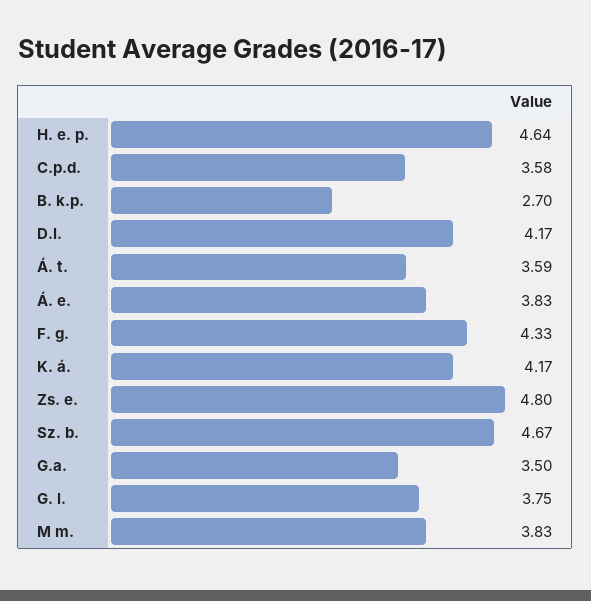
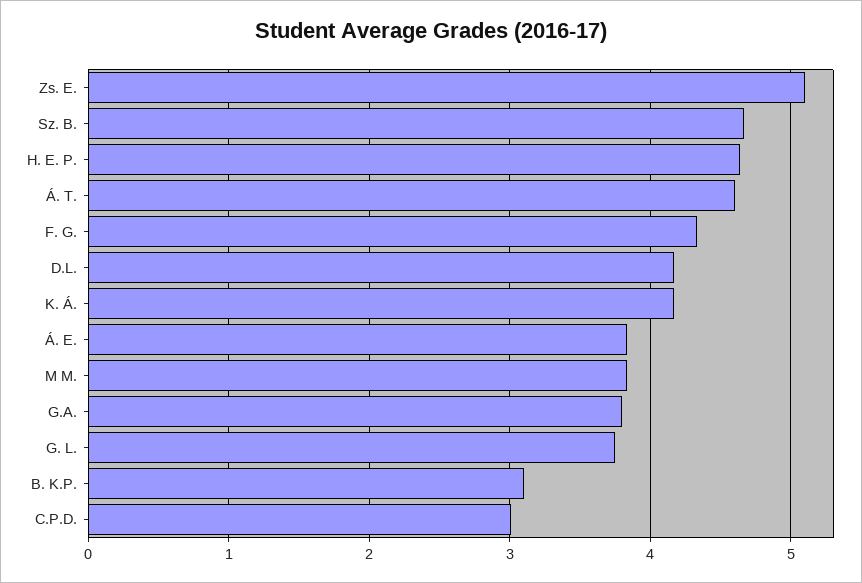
C.p.d.: 3.58 -> 3
B. k.p.: 2.7 -> 3.1
Á. t.: 3.59 -> 4.6
Zs. e.: 4.8 -> 5.1
G.a.: 3.5 -> 3.8

